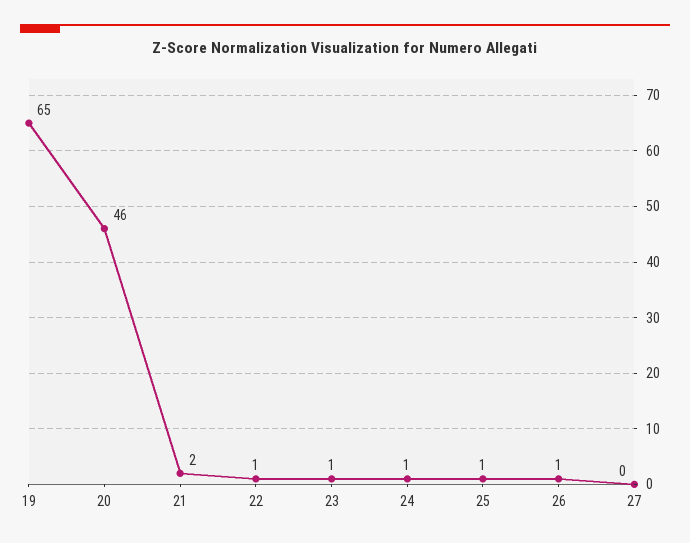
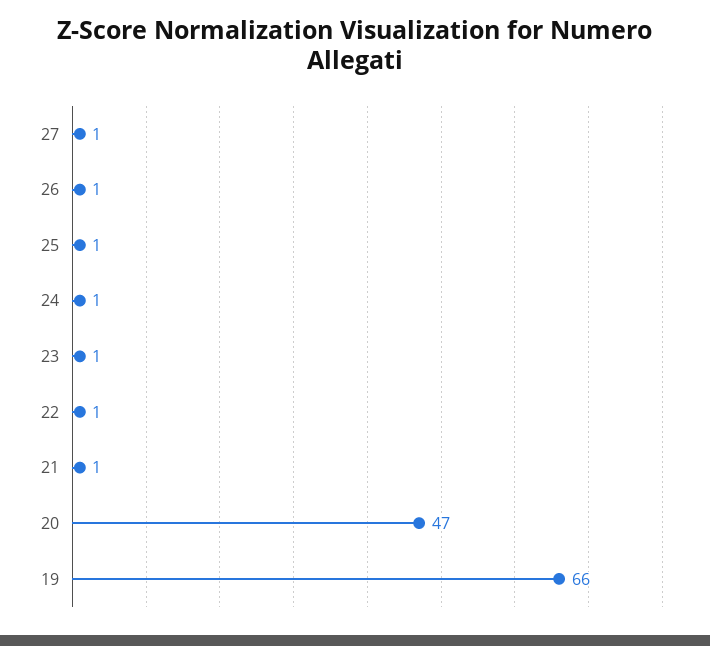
19: 65 -> 66
20: 46 -> 47
21: 2 -> 1
27: 0 -> 1

